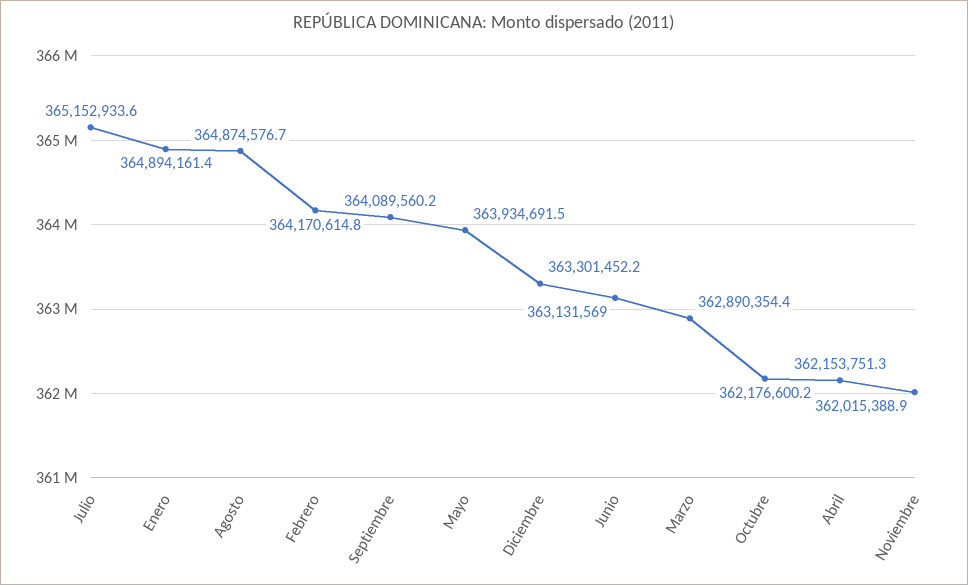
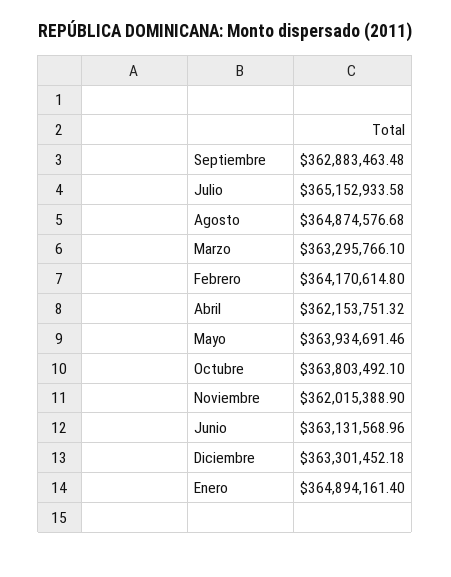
Septiembre: 364089560.2 -> 362883463.48
Marzo: 362890354.4 -> 363295766.1
Octubre: 362176600.2 -> 363803492.1

